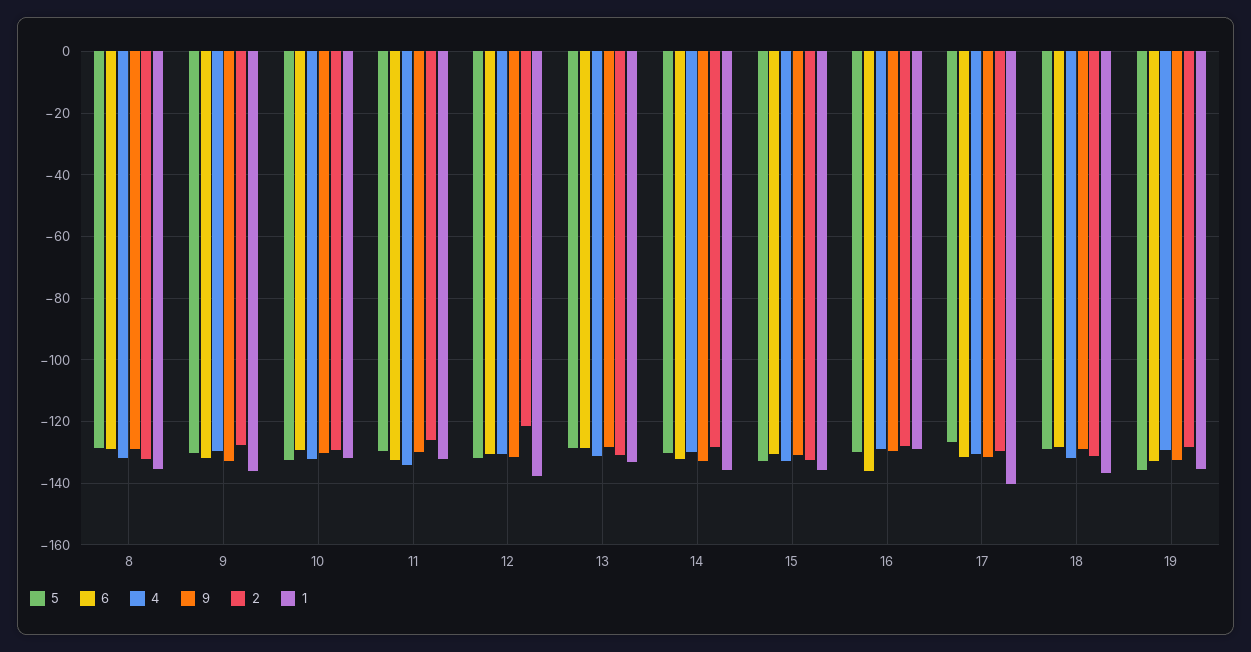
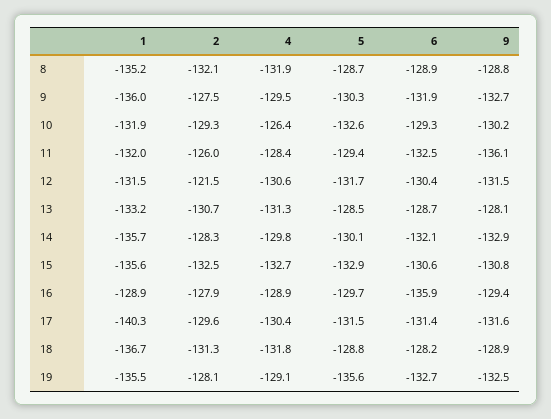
4, 10: -132 -> -126.4
4, 11: -134 -> -128.4
9, 11: -130 -> -136.1
1, 12: -138 -> -131.5
5, 17: -126 -> -131.5

